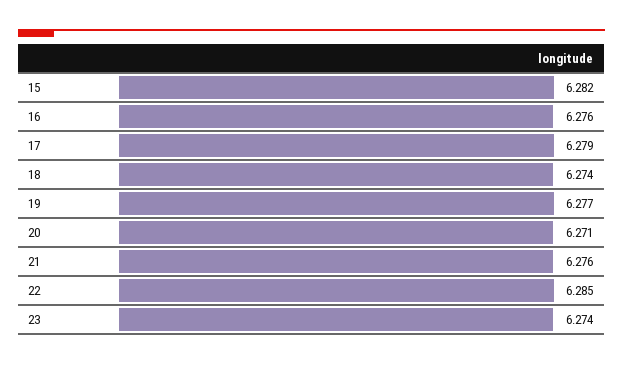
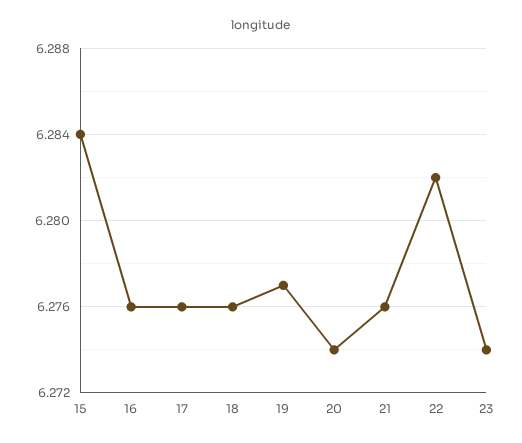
15: 6.282 -> 6.284
17: 6.279 -> 6.276
18: 6.274 -> 6.276
20: 6.271 -> 6.274
22: 6.285 -> 6.282

